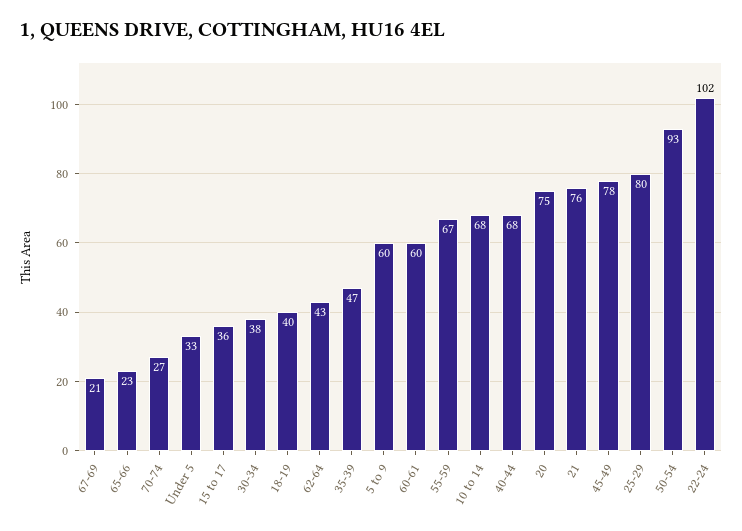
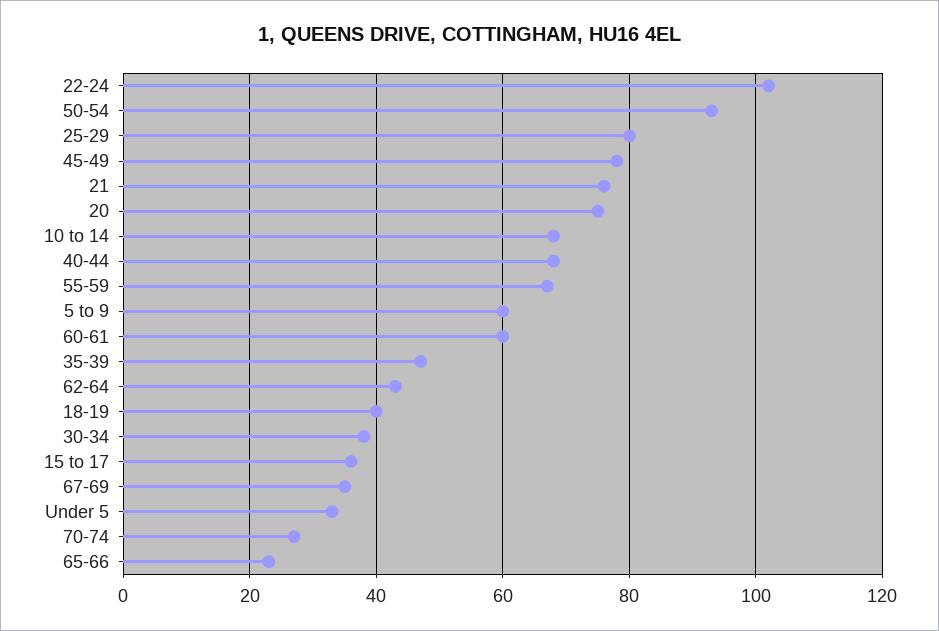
67-69: 21 -> 35

